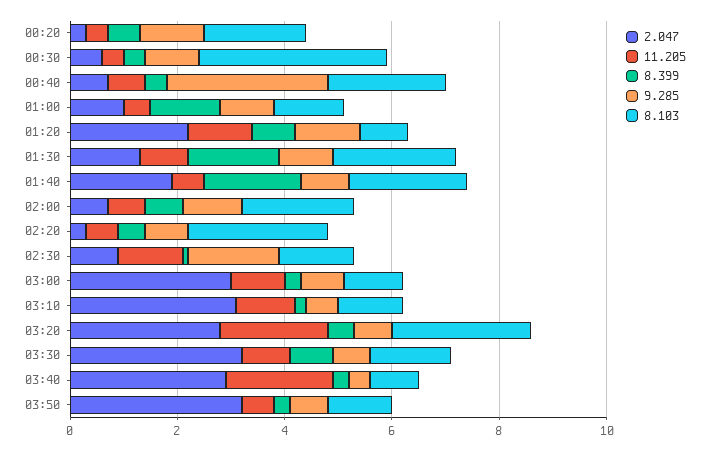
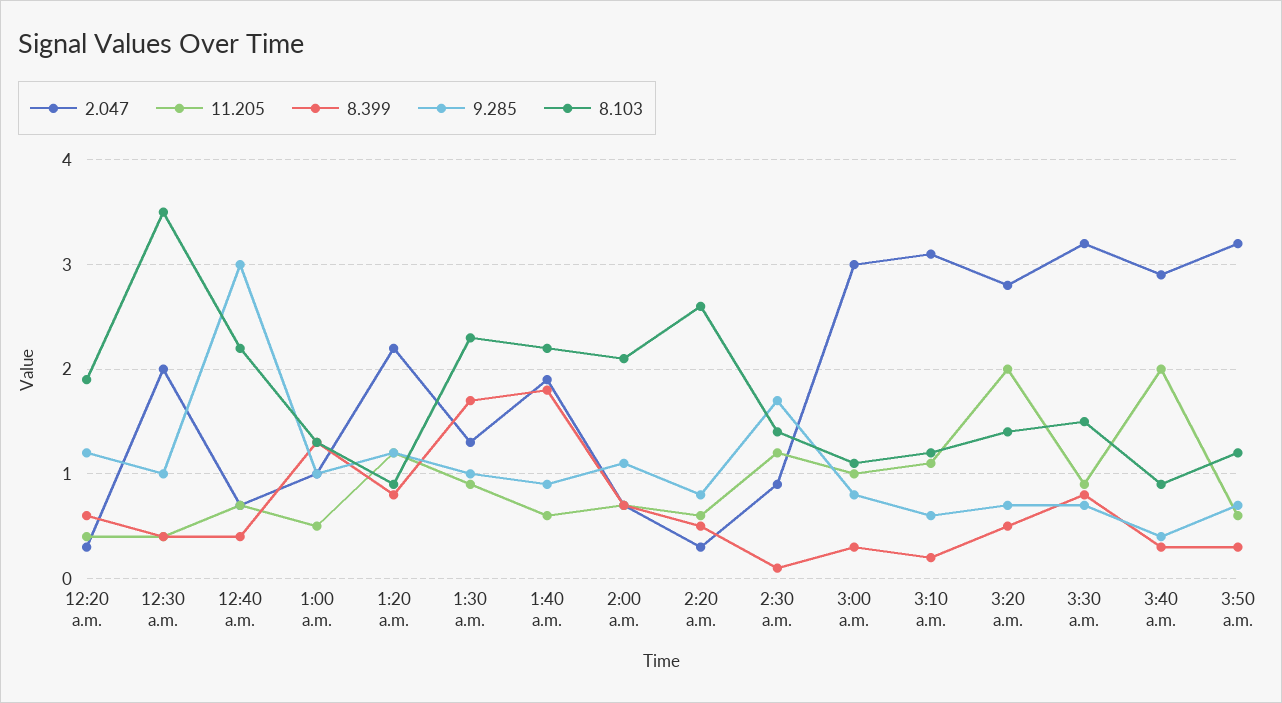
2.047, 00:30: 0.5 -> 2
8.103, 03:20: 2.5 -> 1.4

